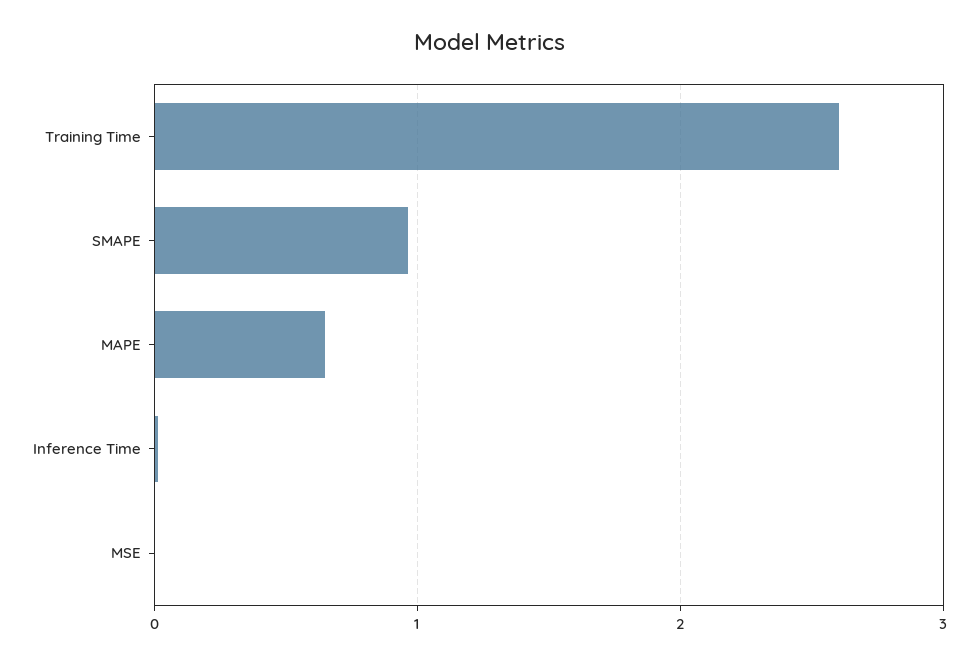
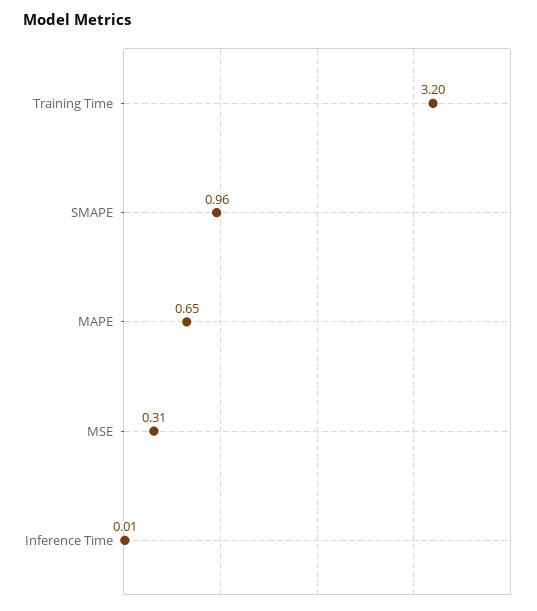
Training Time: 2.6 -> 3.2
MSE: 0 -> 0.31

